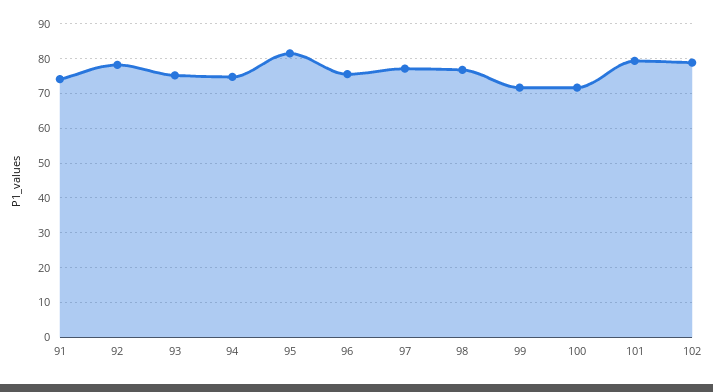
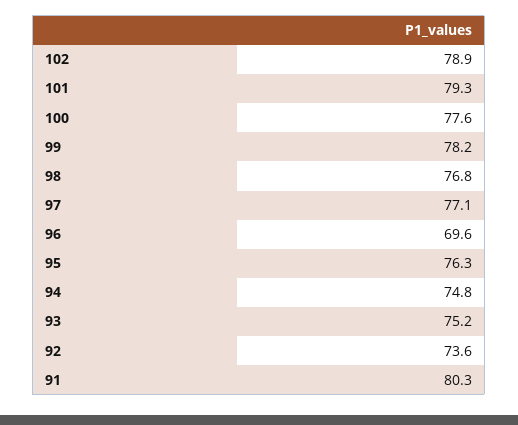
91: 74 -> 80.3
92: 78 -> 73.6
95: 82 -> 76.3
96: 76 -> 69.6
99: 72 -> 78.2
100: 72 -> 77.6

